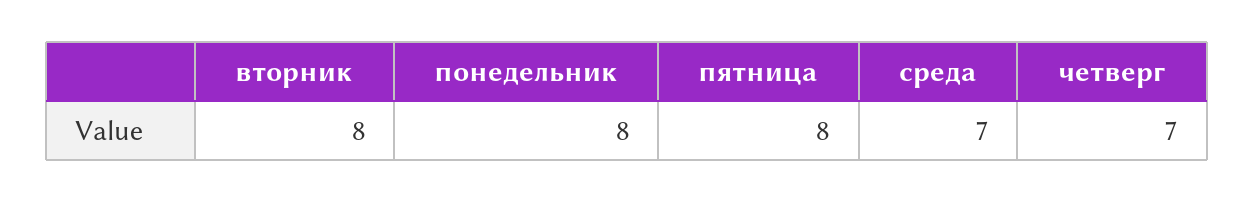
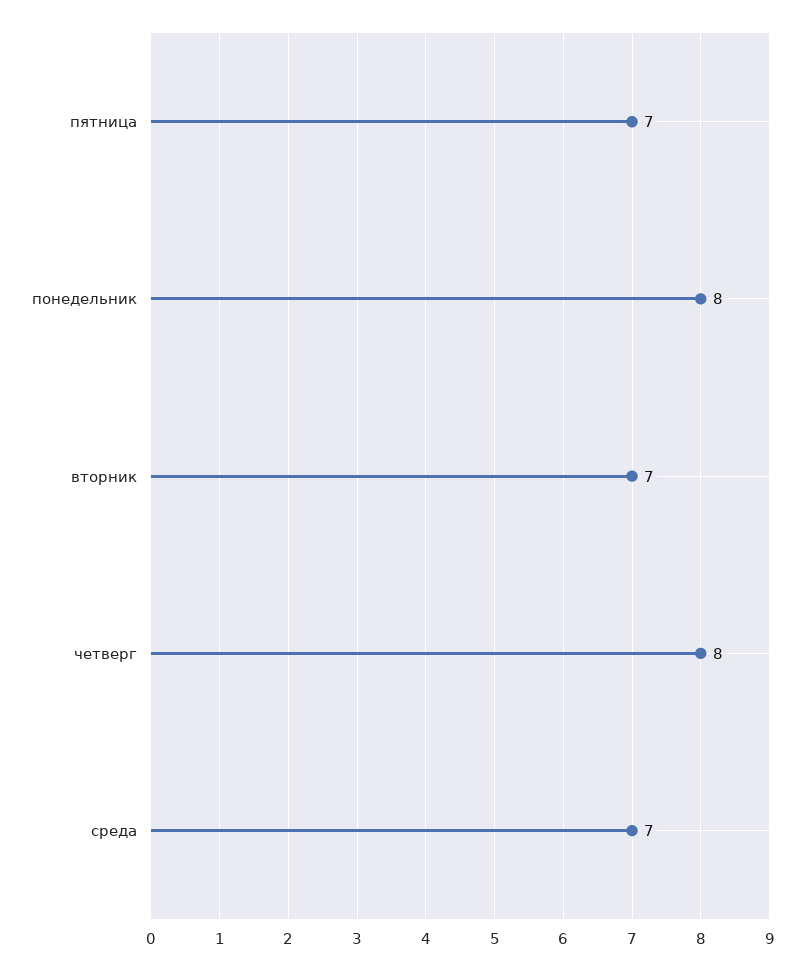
вторник: 8 -> 7
пятница: 8 -> 7
четверг: 7 -> 8

